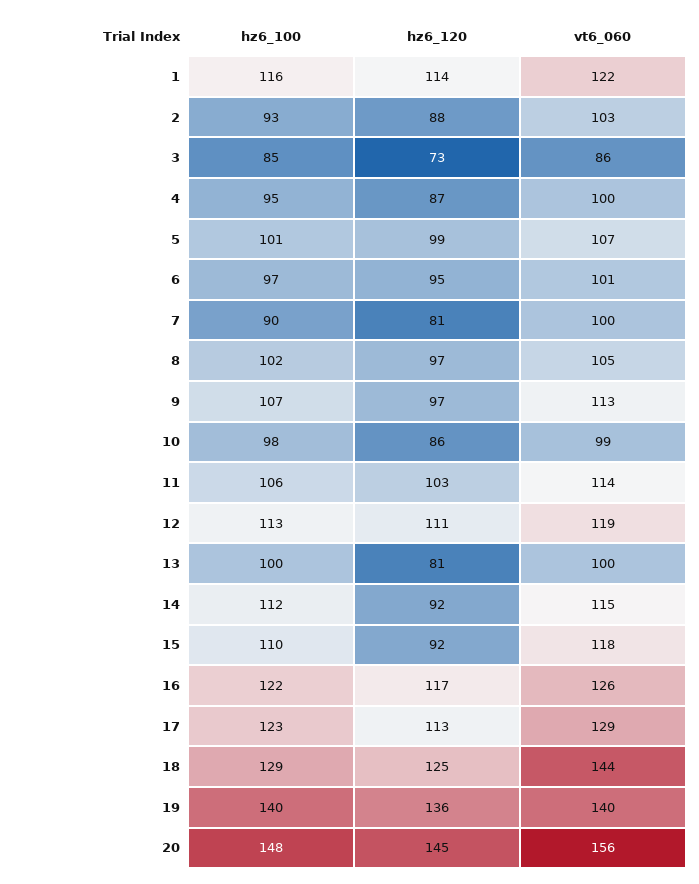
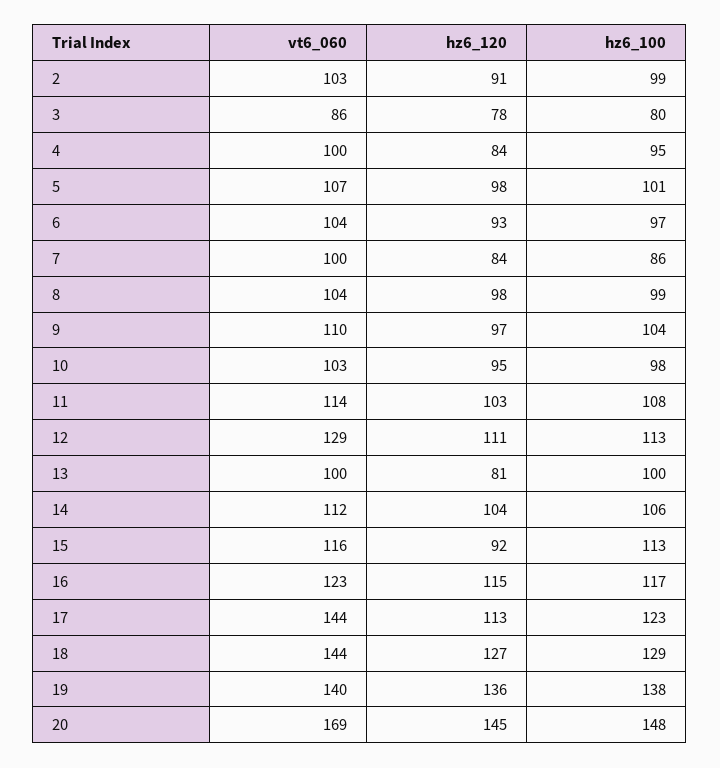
hz6_100, 1: 116 -> none
hz6_120, 1: 114 -> none
vt6_060, 1: 122 -> none
hz6_100, 2: 93 -> 99
hz6_120, 2: 88 -> 91
hz6_100, 3: 85 -> 80
hz6_120, 3: 73 -> 78
hz6_120, 4: 87 -> 84
hz6_120, 5: 99 -> 98
hz6_120, 6: 95 -> 93
vt6_060, 6: 101 -> 104
hz6_100, 7: 90 -> 86
hz6_120, 7: 81 -> 84
hz6_100, 8: 102 -> 99
hz6_120, 8: 97 -> 98
vt6_060, 8: 105 -> 104
hz6_100, 9: 107 -> 104
vt6_060, 9: 113 -> 110
hz6_120, 10: 86 -> 95
vt6_060, 10: 99 -> 103
hz6_100, 11: 106 -> 108
vt6_060, 12: 119 -> 129
hz6_100, 14: 112 -> 106
hz6_120, 14: 92 -> 104
vt6_060, 14: 115 -> 112
hz6_100, 15: 110 -> 113
vt6_060, 15: 118 -> 116
hz6_100, 16: 122 -> 117
hz6_120, 16: 117 -> 115
vt6_060, 16: 126 -> 123
vt6_060, 17: 129 -> 144
hz6_120, 18: 125 -> 127
hz6_100, 19: 140 -> 138
vt6_060, 20: 156 -> 169

